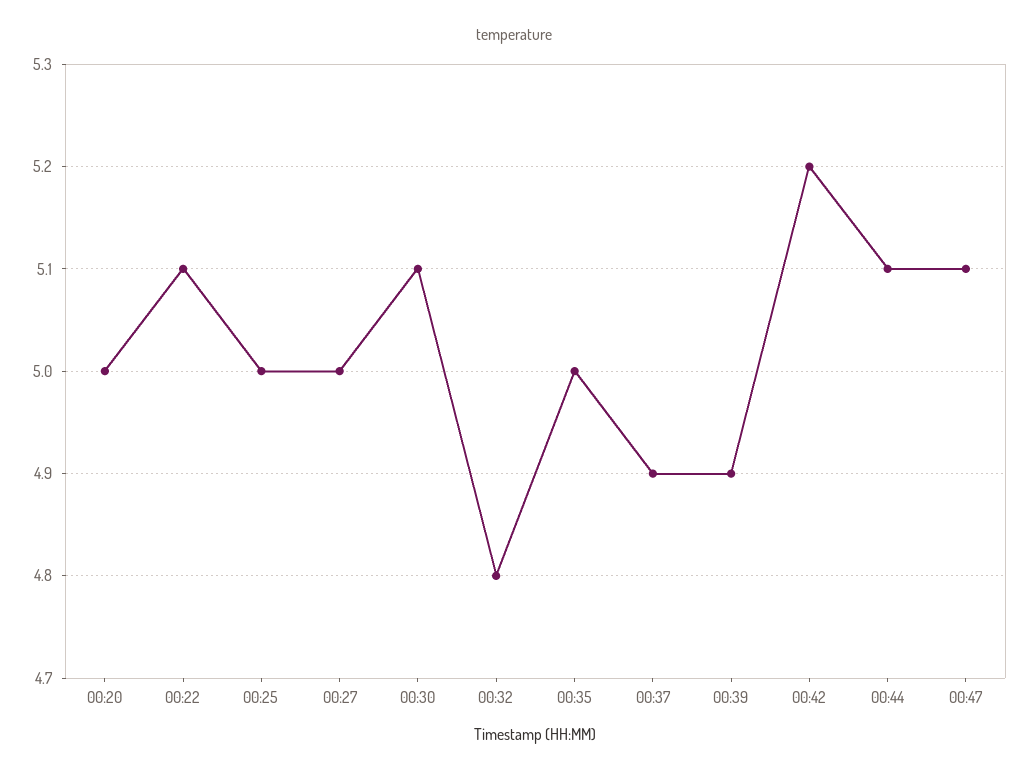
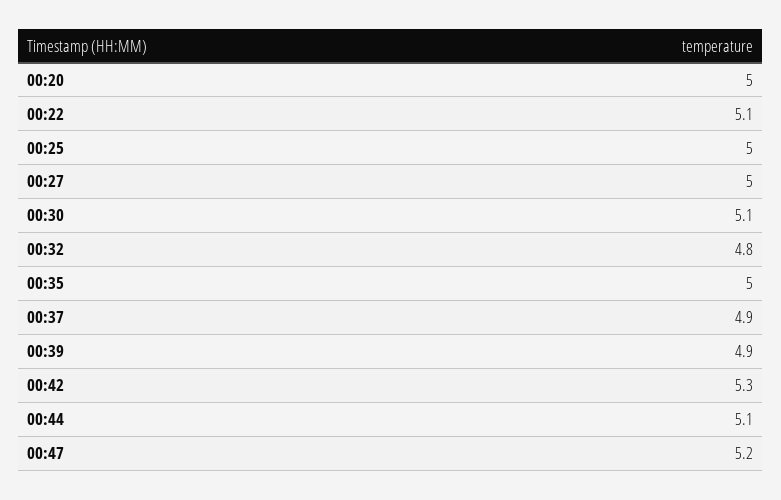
00:42: 5.2 -> 5.3
00:47: 5.1 -> 5.2

